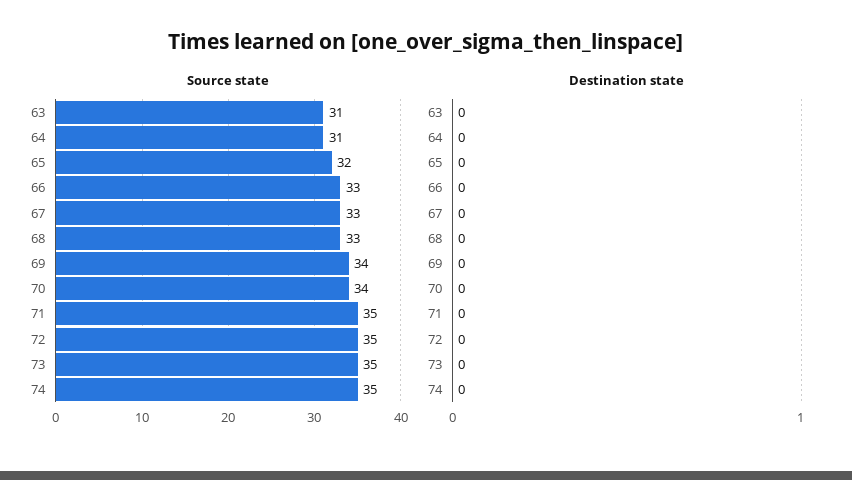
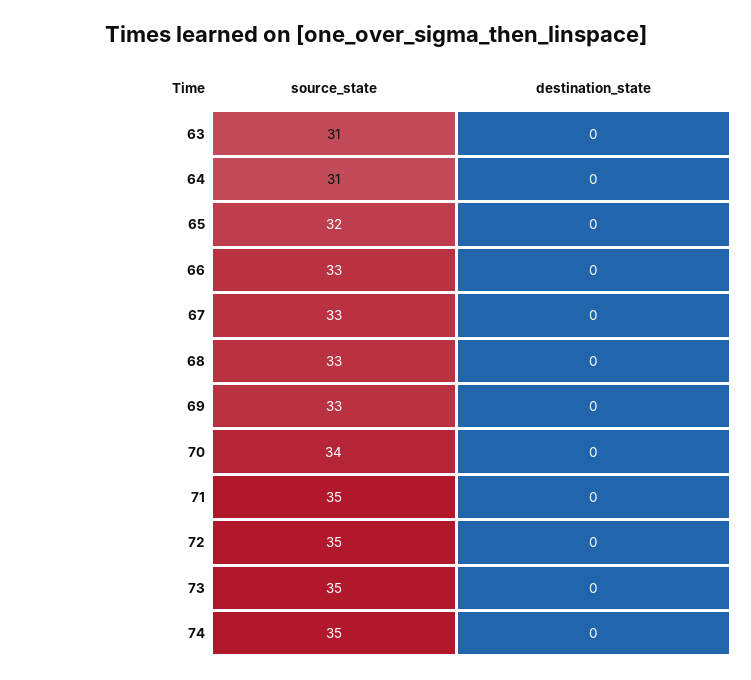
Source state, 69: 34 -> 33

